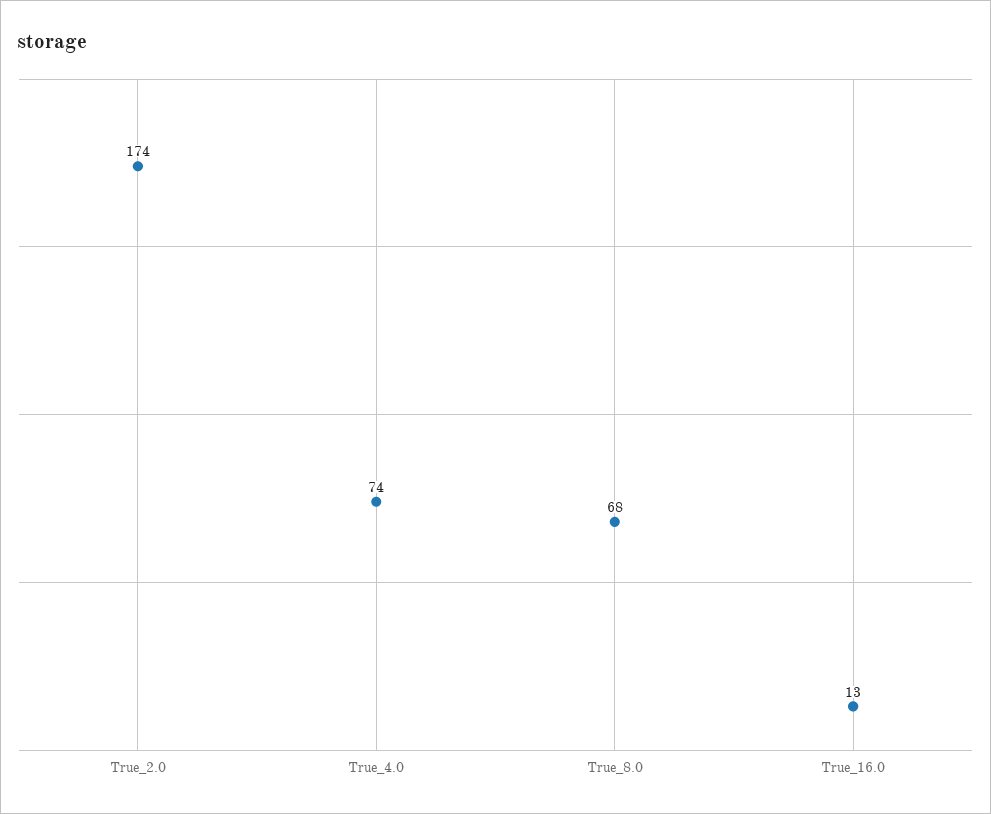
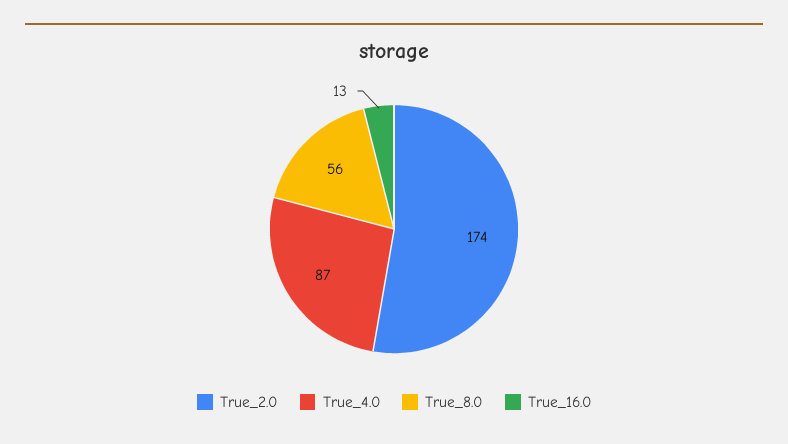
True_4.0: 74 -> 87
True_8.0: 68 -> 56

